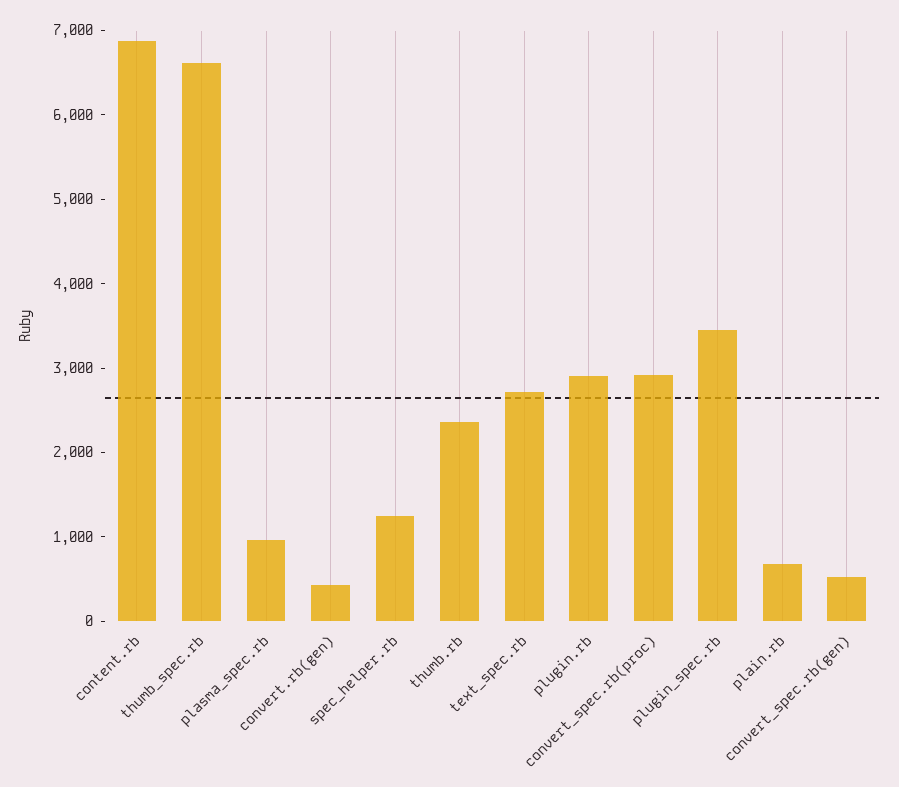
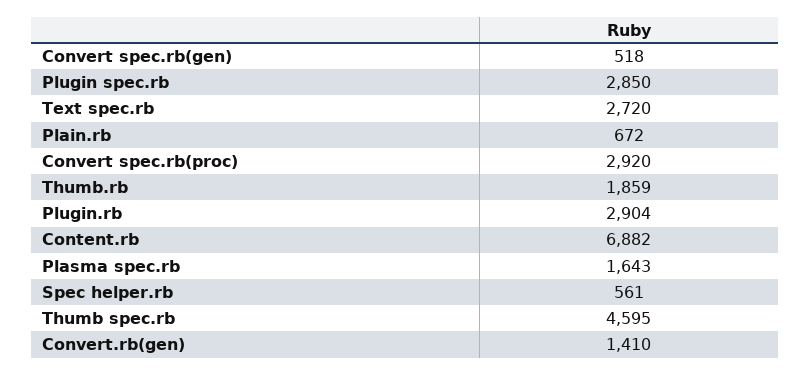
thumb_spec.rb: 6600 -> 4595
plasma_spec.rb: 1000 -> 1643
convert.rb(gen): 400 -> 1410
spec_helper.rb: 1200 -> 561
thumb.rb: 2400 -> 1859
plugin_spec.rb: 3400 -> 2850

